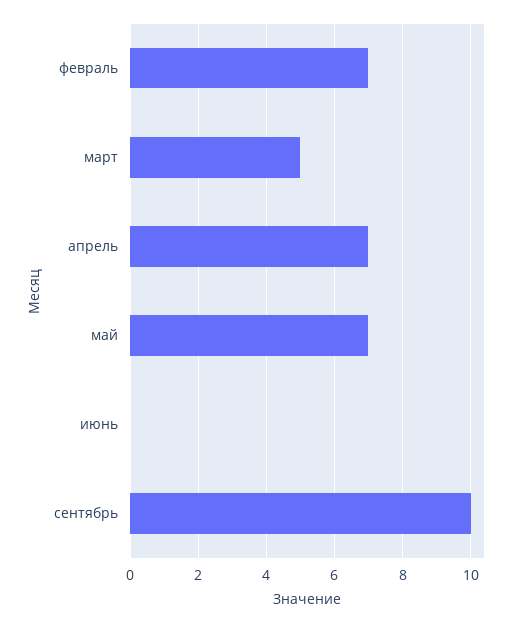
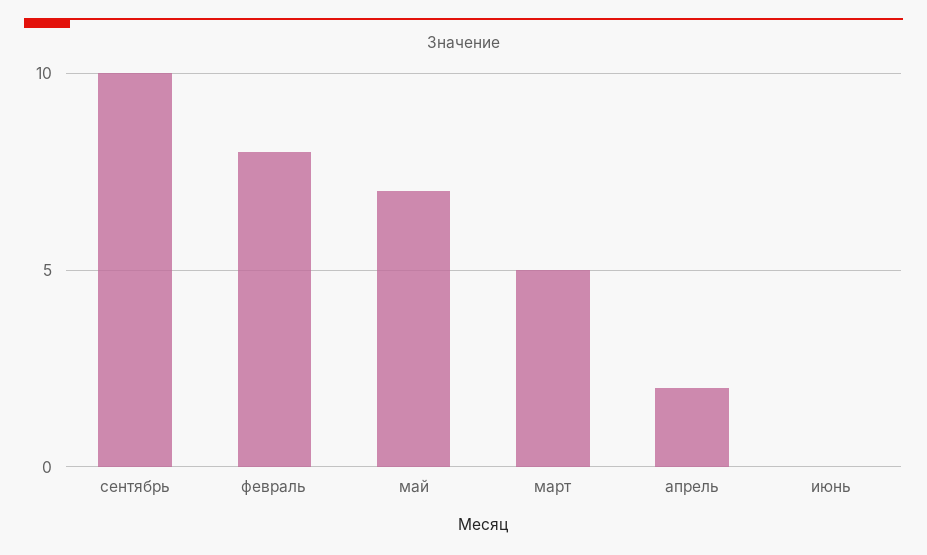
февраль: 7 -> 8
апрель: 7 -> 2

